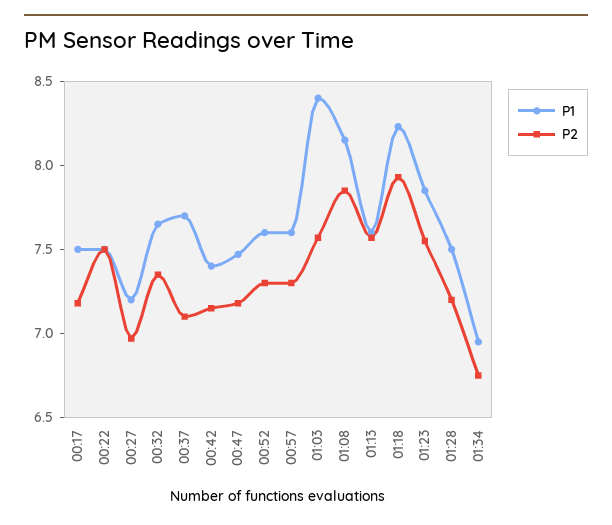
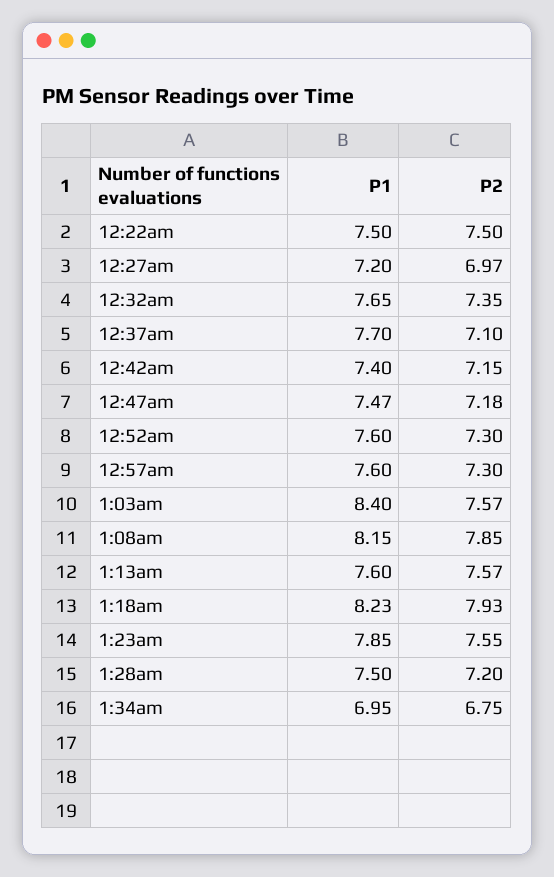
P1, 00:17: 7.5 -> none
P2, 00:17: 7.2 -> none

